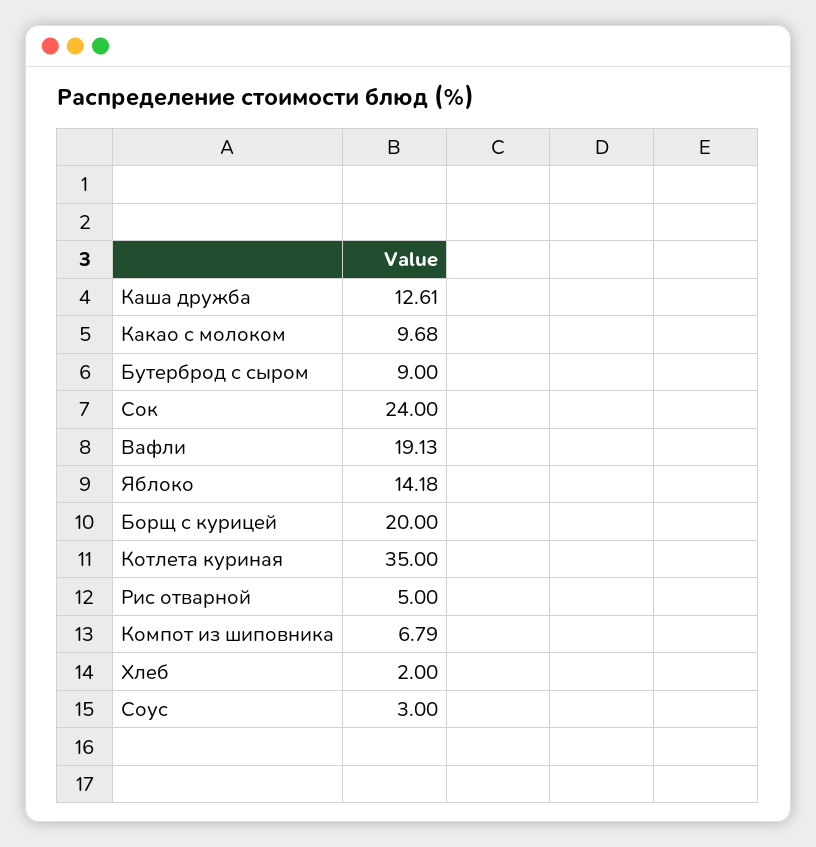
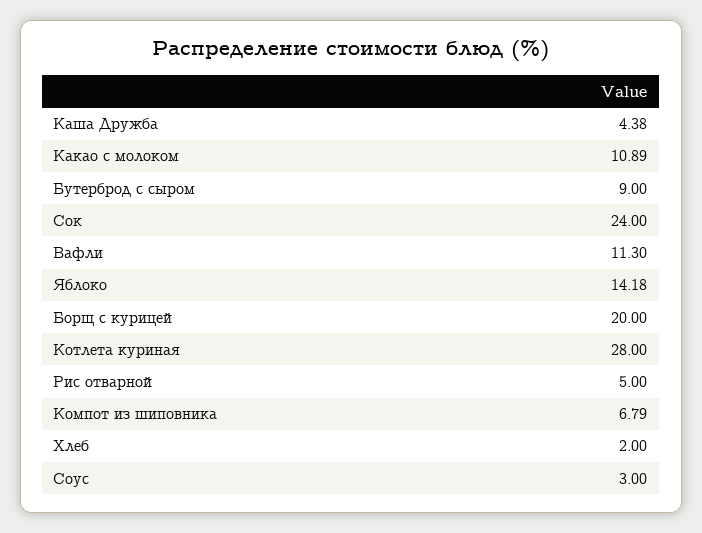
Каша дружба: 12.61 -> 4.38
Какао с молоком: 9.68 -> 10.89
Вафли: 19.13 -> 11.3
Котлета куриная: 35 -> 28

